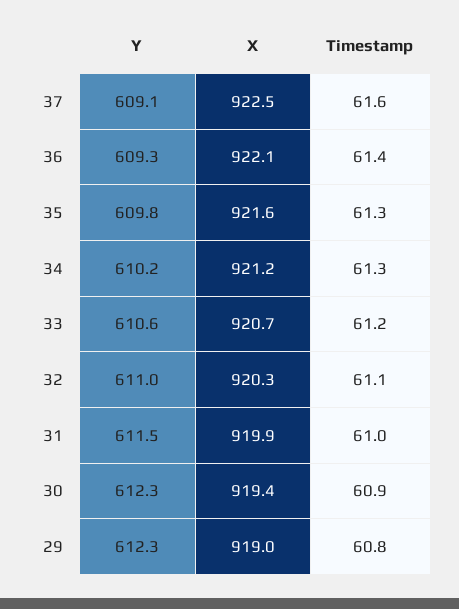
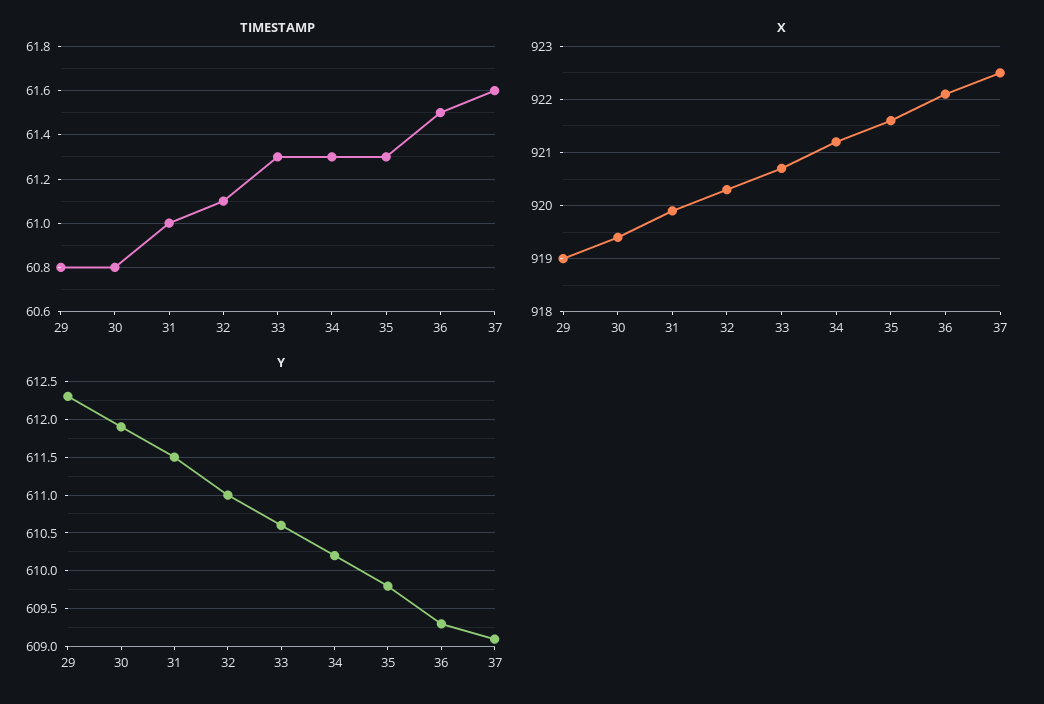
Timestamp, 36: 61.4 -> 61.5
Timestamp, 33: 61.2 -> 61.3
Y, 30: 612.3 -> 611.9
Timestamp, 30: 60.9 -> 60.8

